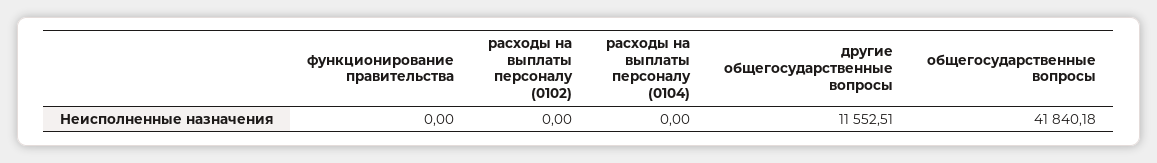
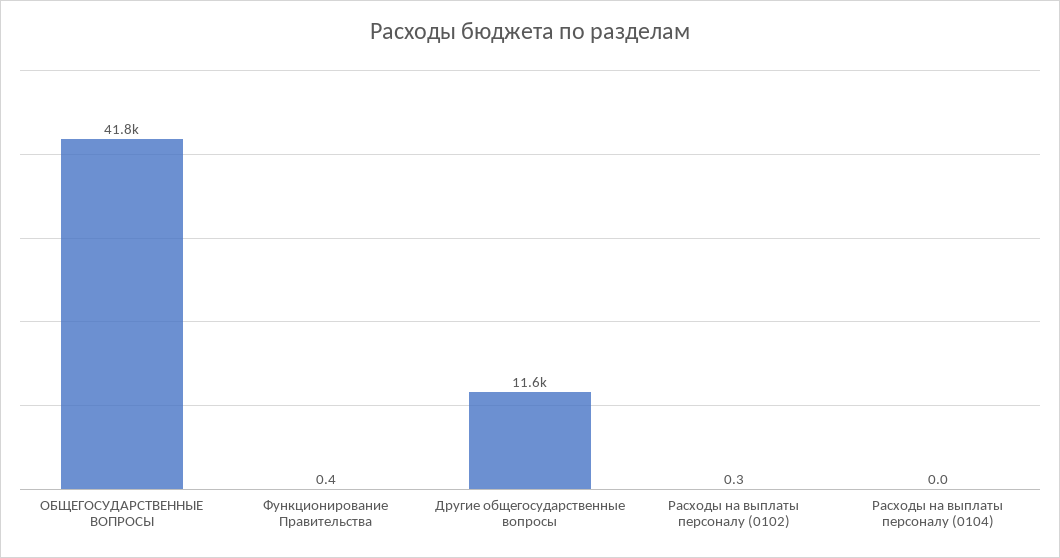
функционирование правительства: 0 -> 0.4
расходы на выплаты персоналу (0102): 0 -> 0.3

